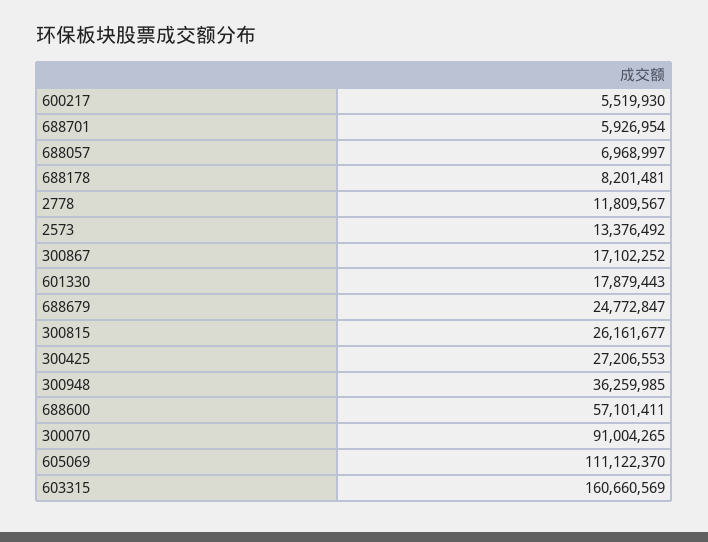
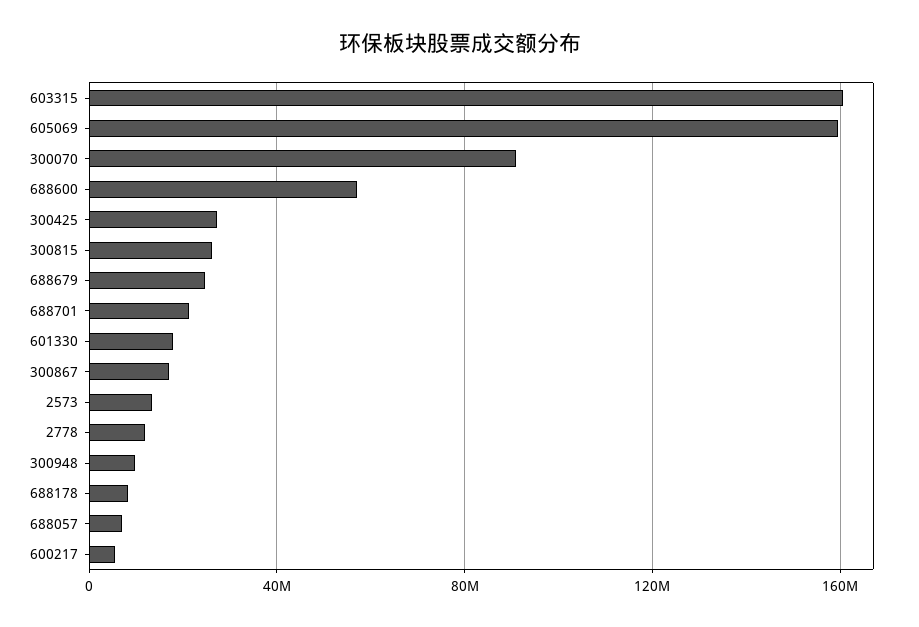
688701: 5926954 -> 20000000
300948: 36259985 -> 10000000
605069: 111122370 -> 160000000

